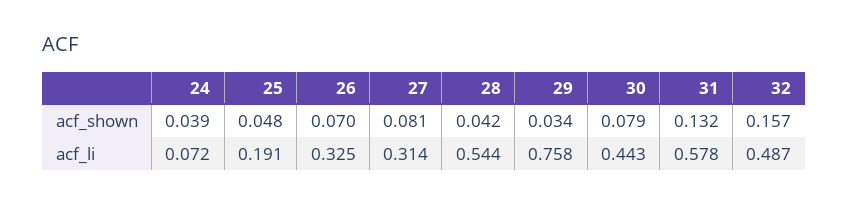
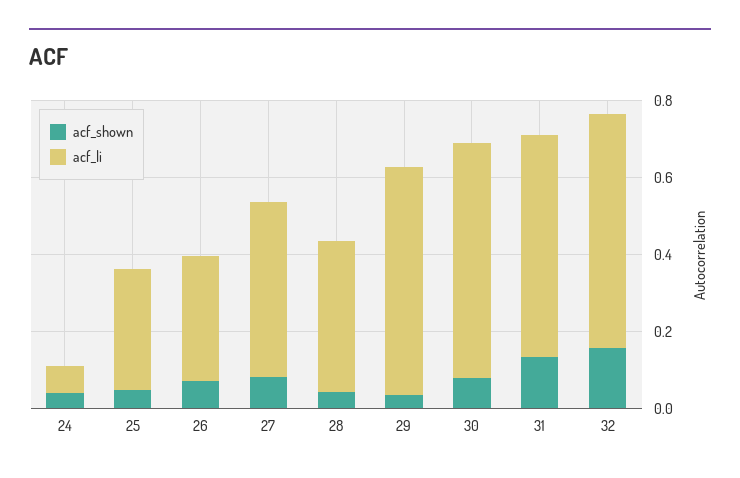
acf_li, 25: 0.191 -> 0.3
acf_li, 27: 0.314 -> 0.45
acf_li, 28: 0.544 -> 0.4
acf_li, 29: 0.758 -> 0.6
acf_li, 30: 0.443 -> 0.6
acf_li, 32: 0.487 -> 0.6

